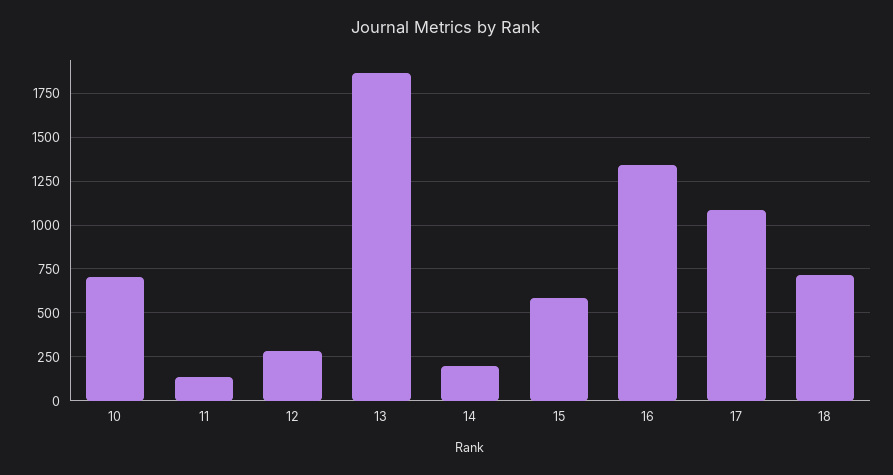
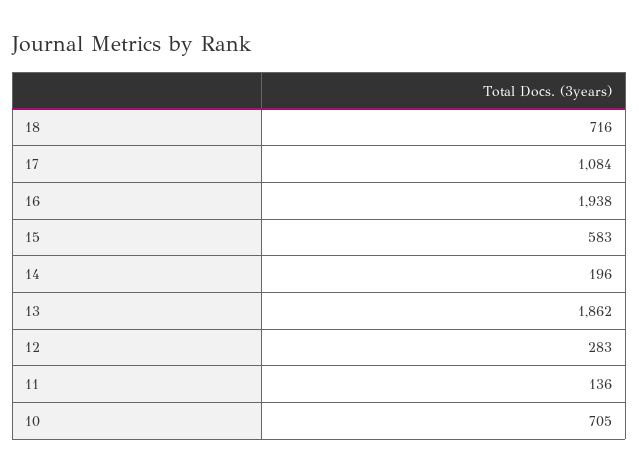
16: 1350 -> 1938

